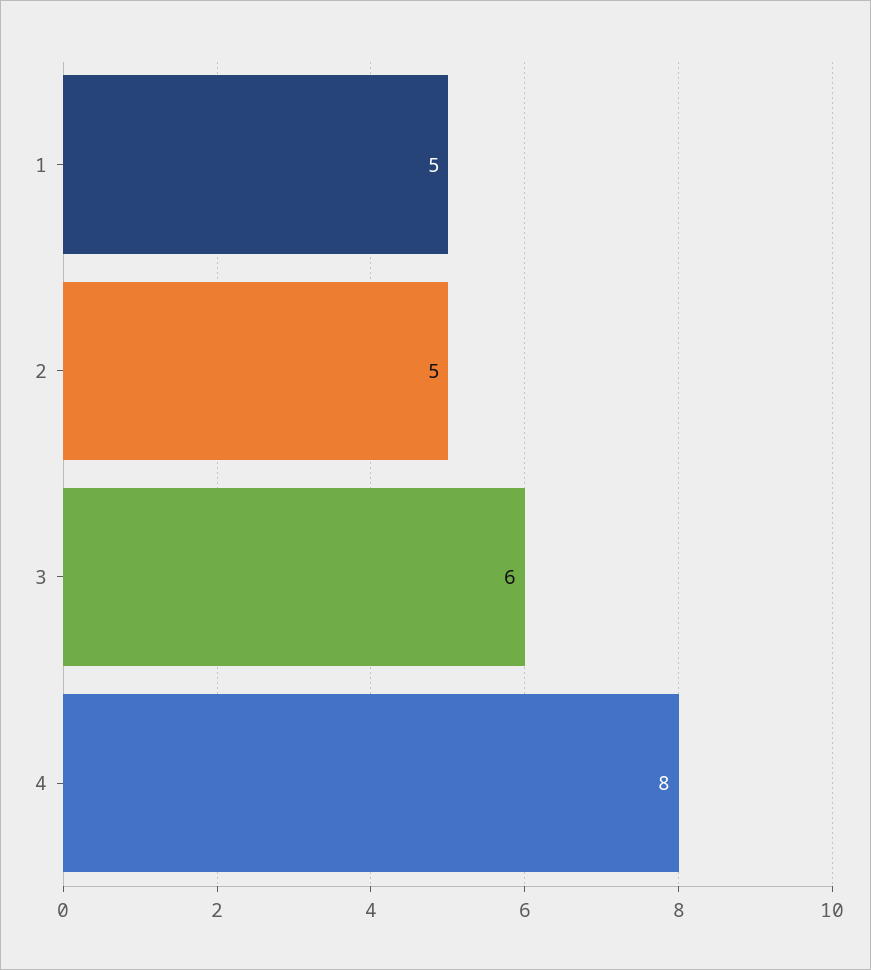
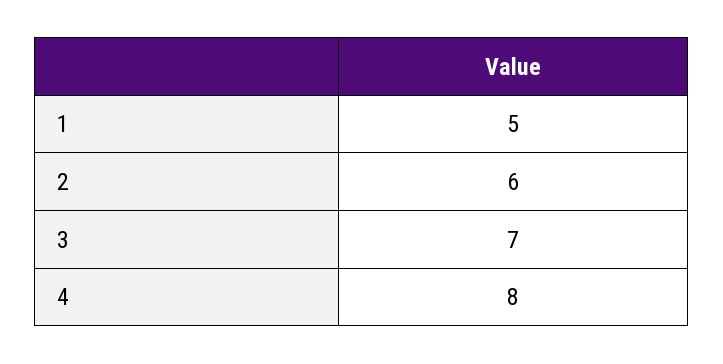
2: 5 -> 6
3: 6 -> 7

